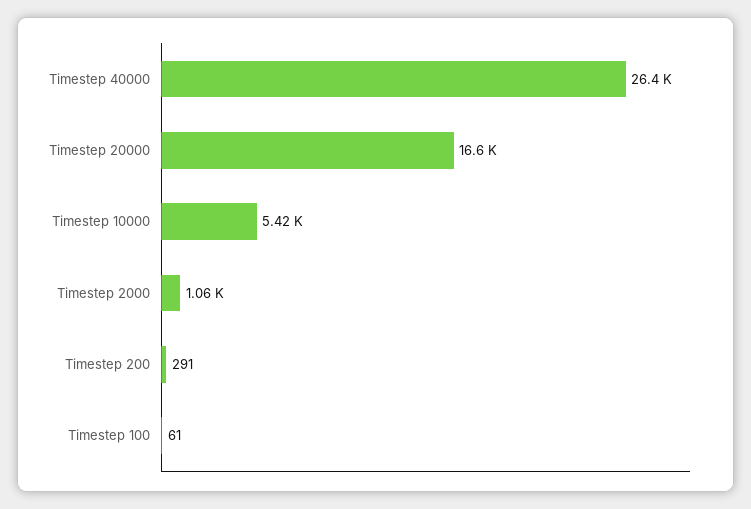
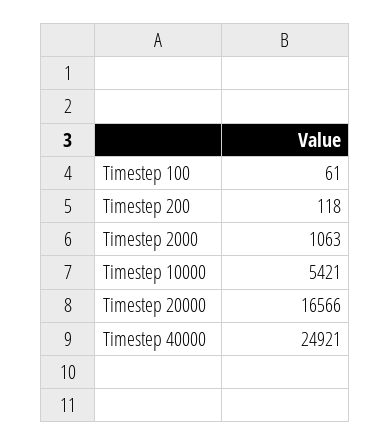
Timestep 40000: 26400 -> 24921
Timestep 200: 291 -> 118

